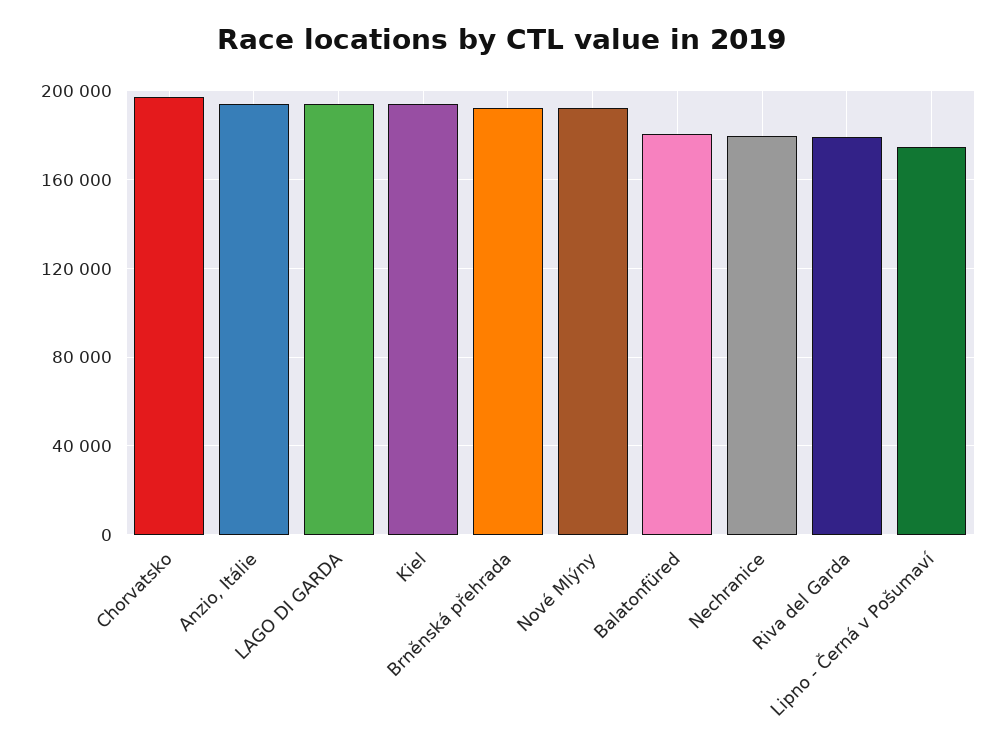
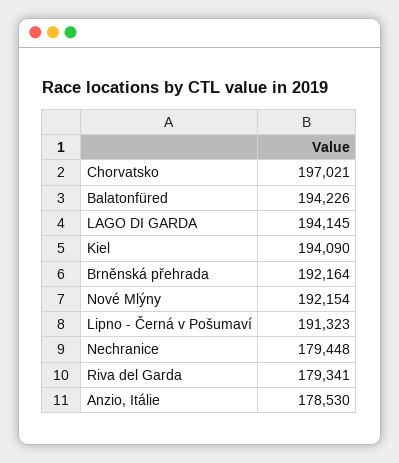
Anzio, Itálie: 195000 -> 178530
Balatonfüred: 180000 -> 194226
Lipno - Černá v Pošumaví: 175000 -> 191323

